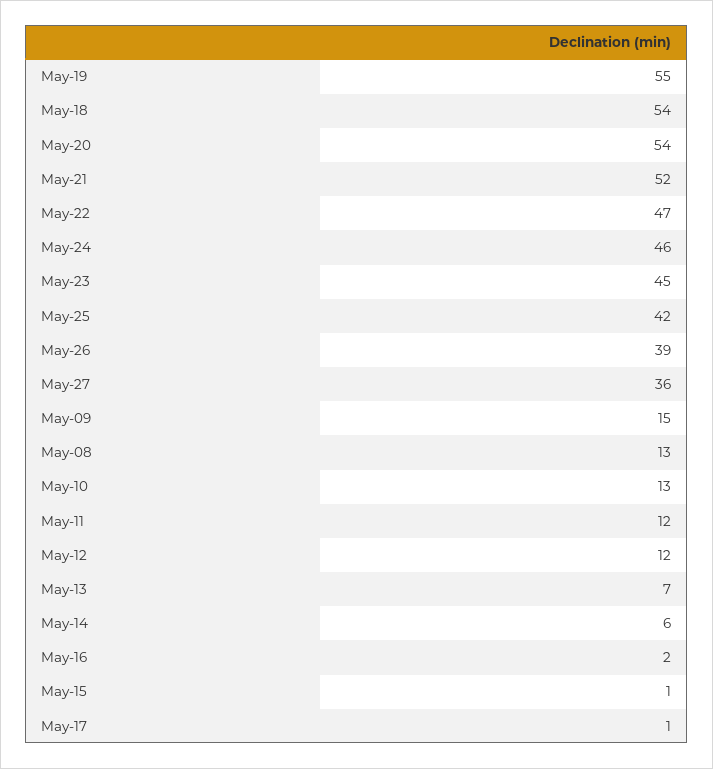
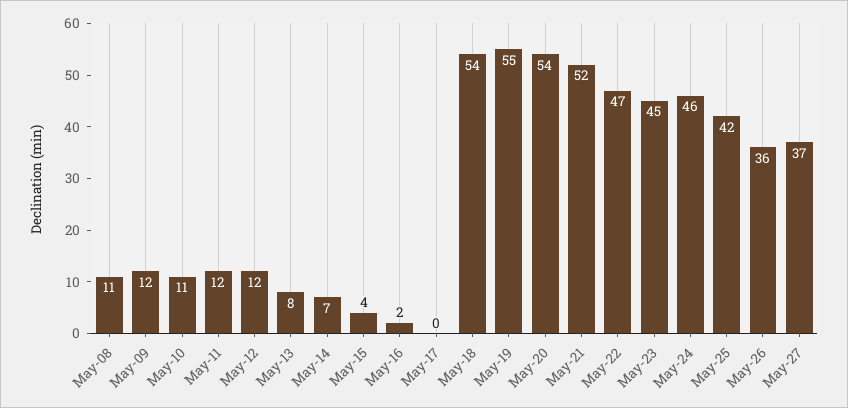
May-26: 39 -> 36
May-27: 36 -> 37
May-09: 15 -> 12
May-08: 13 -> 11
May-10: 13 -> 11
May-13: 7 -> 8
May-14: 6 -> 7
May-15: 1 -> 4
May-17: 1 -> 0

